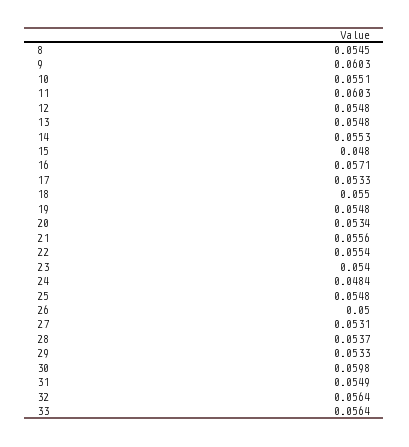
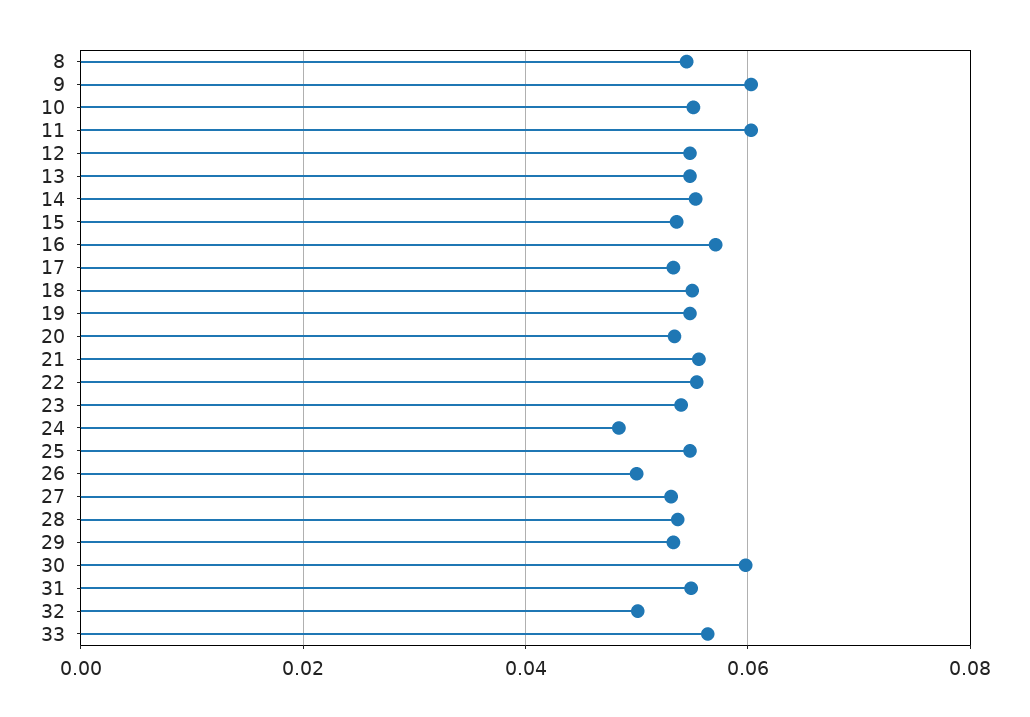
15: 0.048 -> 0.054
32: 0.0564 -> 0.05

